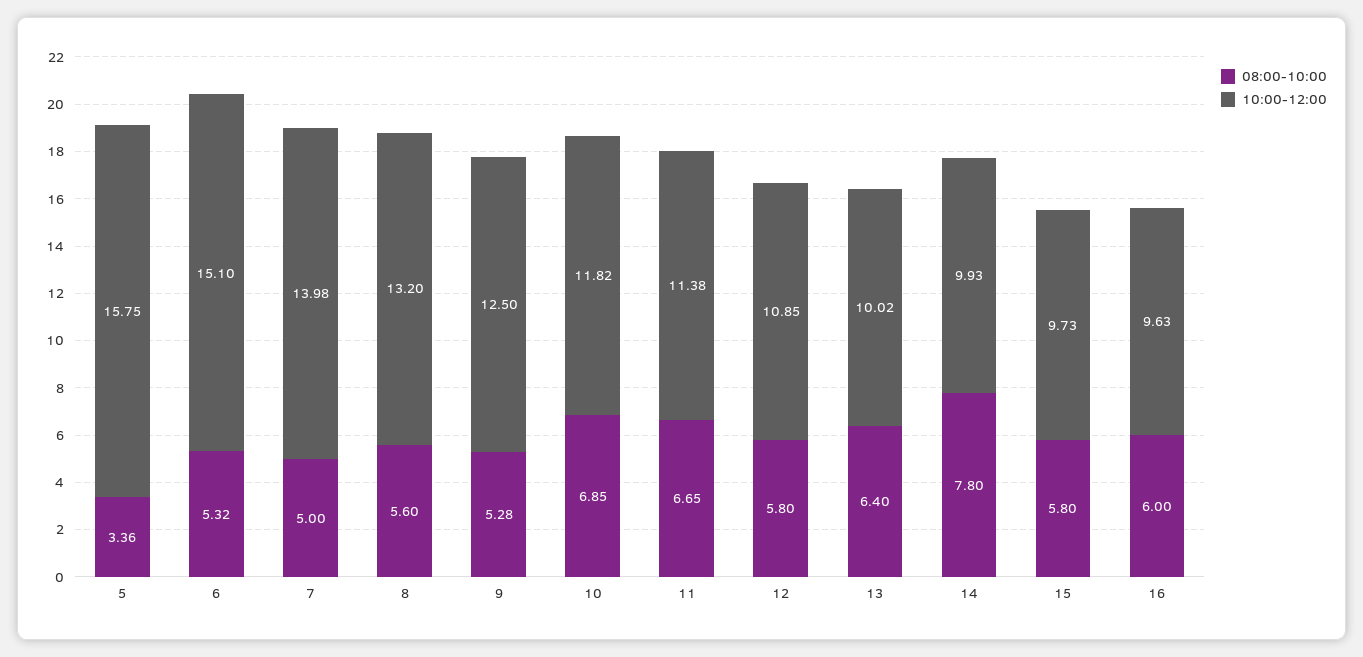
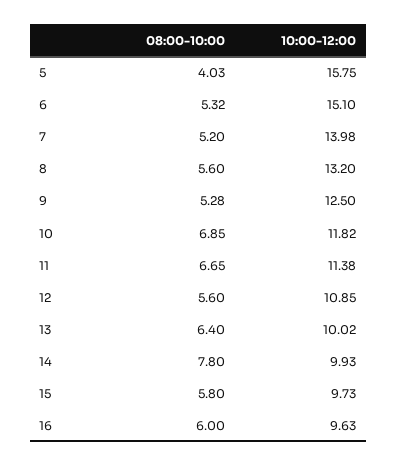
08:00-10:00, 5: 3.36 -> 4.03
08:00-10:00, 7: 5 -> 5.2
08:00-10:00, 12: 5.8 -> 5.6

